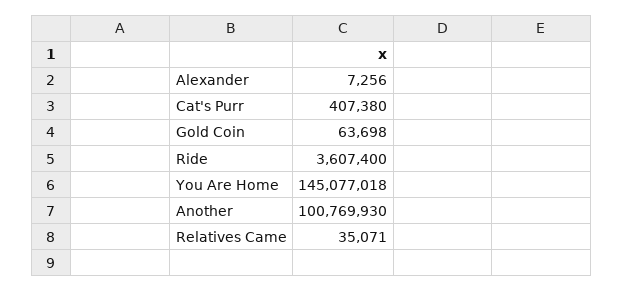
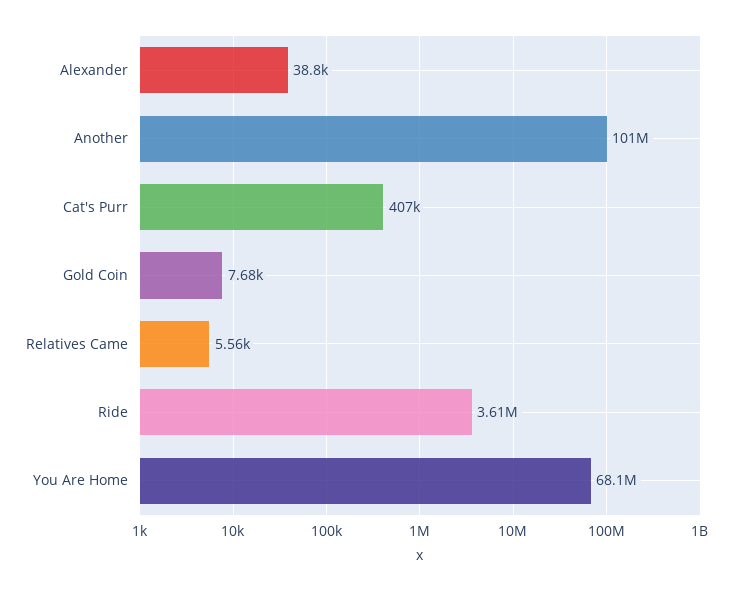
Alexander: 7256 -> 38800
Gold Coin: 63698 -> 7680
You Are Home: 145077018 -> 68100000
Relatives Came: 35071 -> 5560

